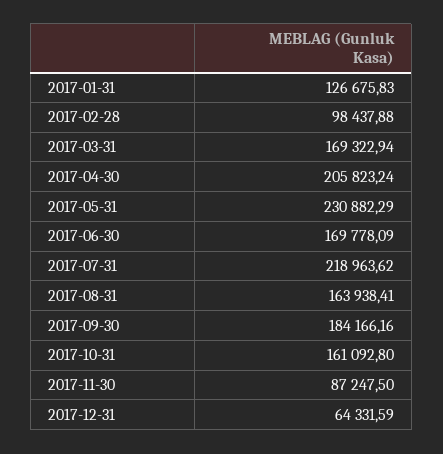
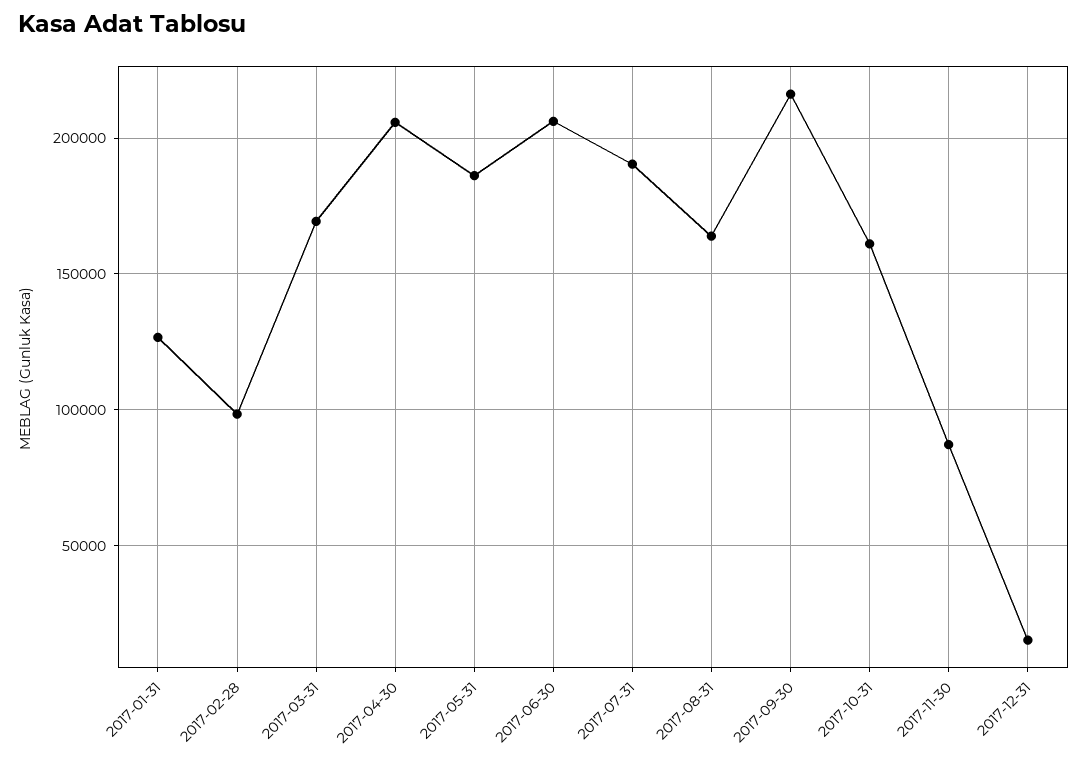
2017-05-31: 230882.29 -> 185000
2017-06-30: 169778.09 -> 205000
2017-07-31: 218963.62 -> 190000
2017-09-30: 184166.16 -> 215000
2017-12-31: 64331.59 -> 15000

